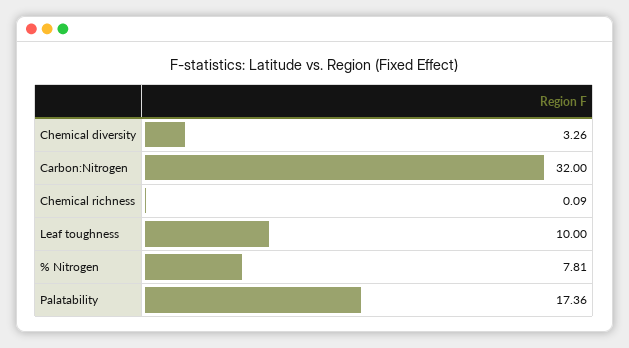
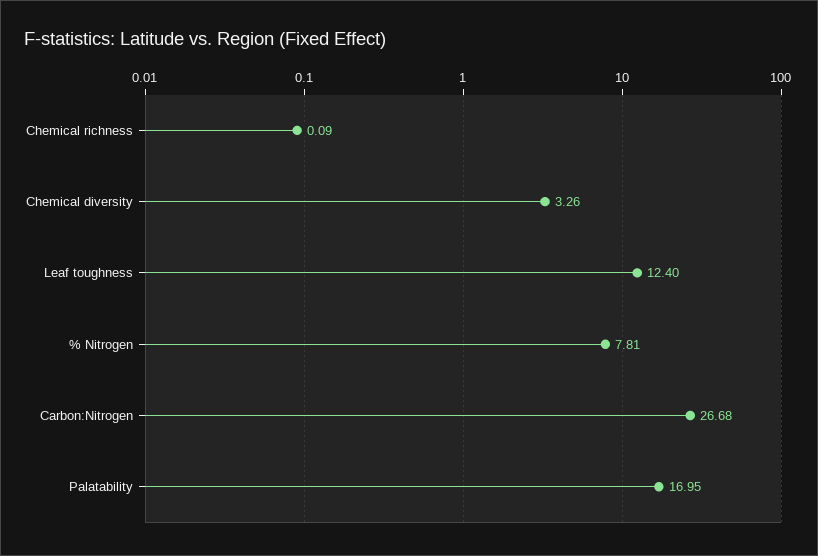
Carbon:Nitrogen: 32 -> 26.68
Leaf toughness: 10 -> 12.4
Palatability: 17.36 -> 16.95

